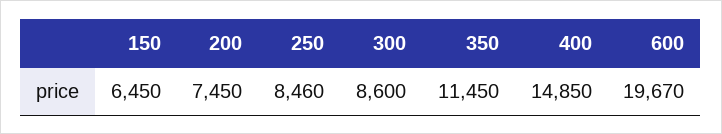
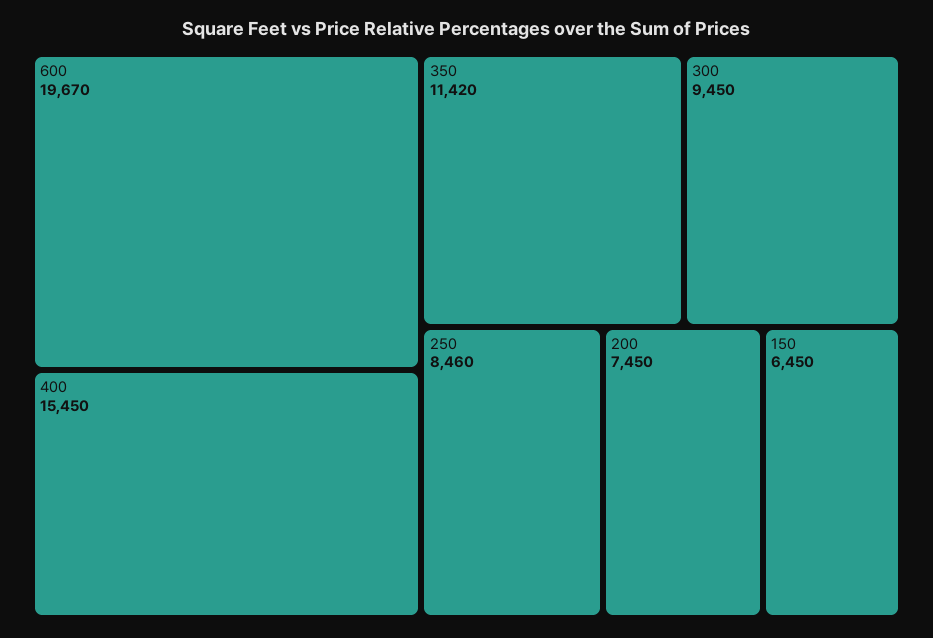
300: 8600 -> 9450
350: 11450 -> 11420
400: 14850 -> 15450

